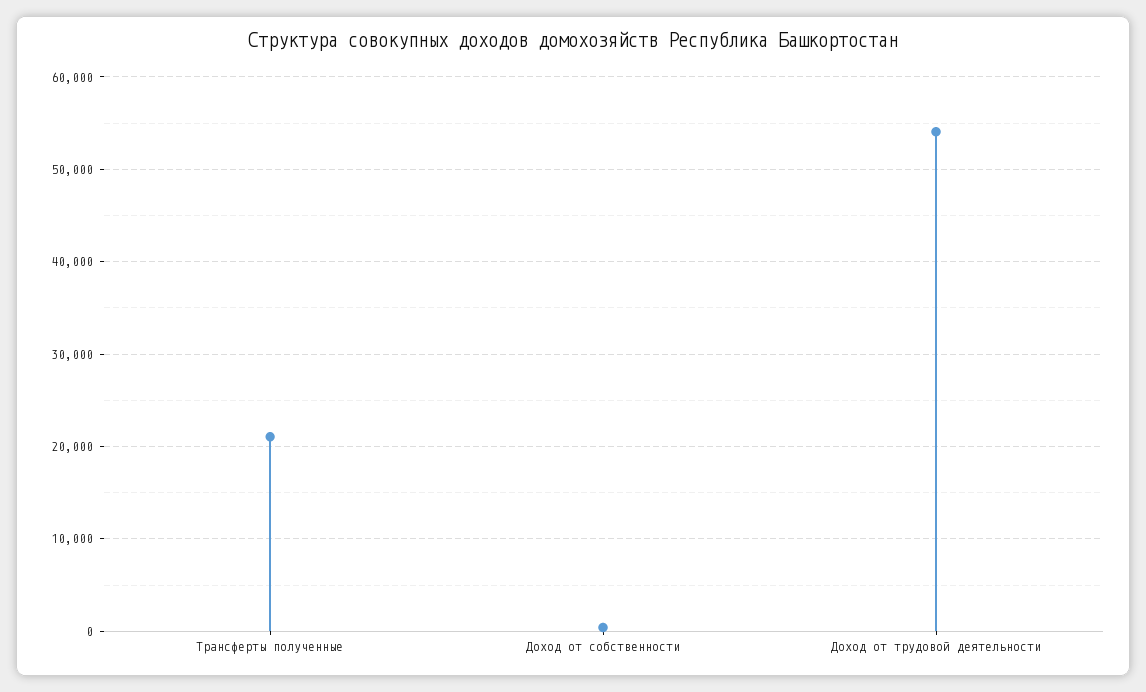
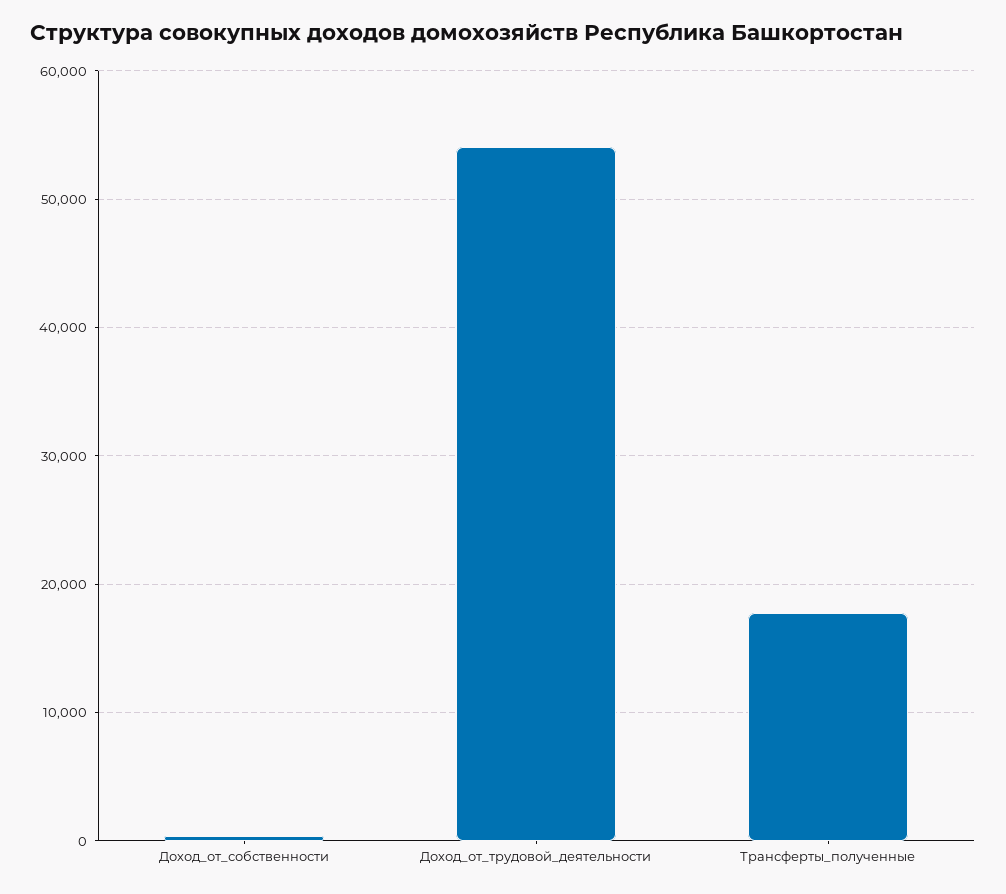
Трансферты полученные: 21000 -> 18000

